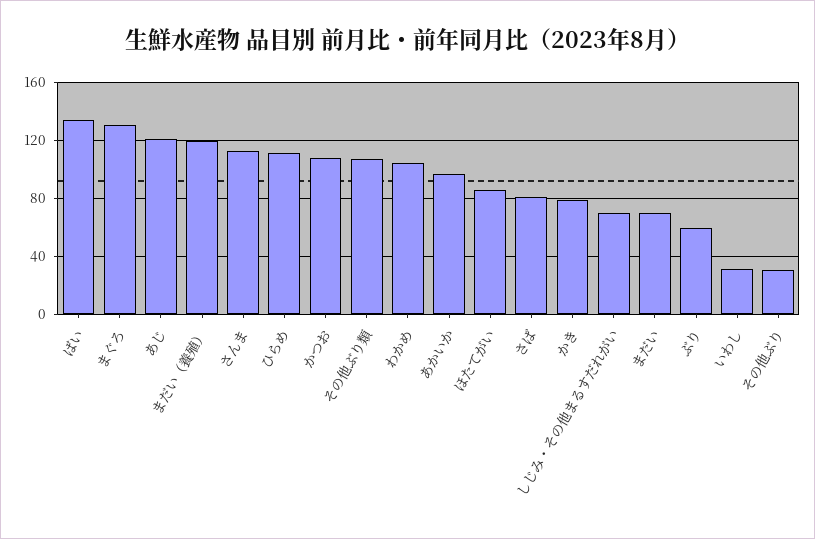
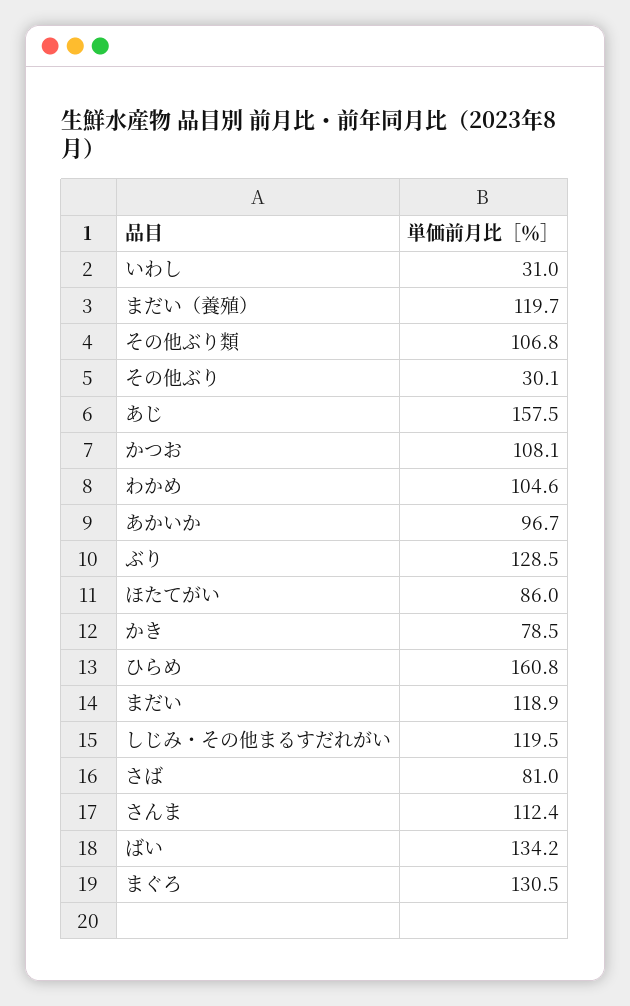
あじ: 120 -> 157.5
ひらめ: 110 -> 160.8
しじみ・その他まるすだれがい: 70 -> 119.5
まだい: 70 -> 118.9
ぶり: 60 -> 128.5

